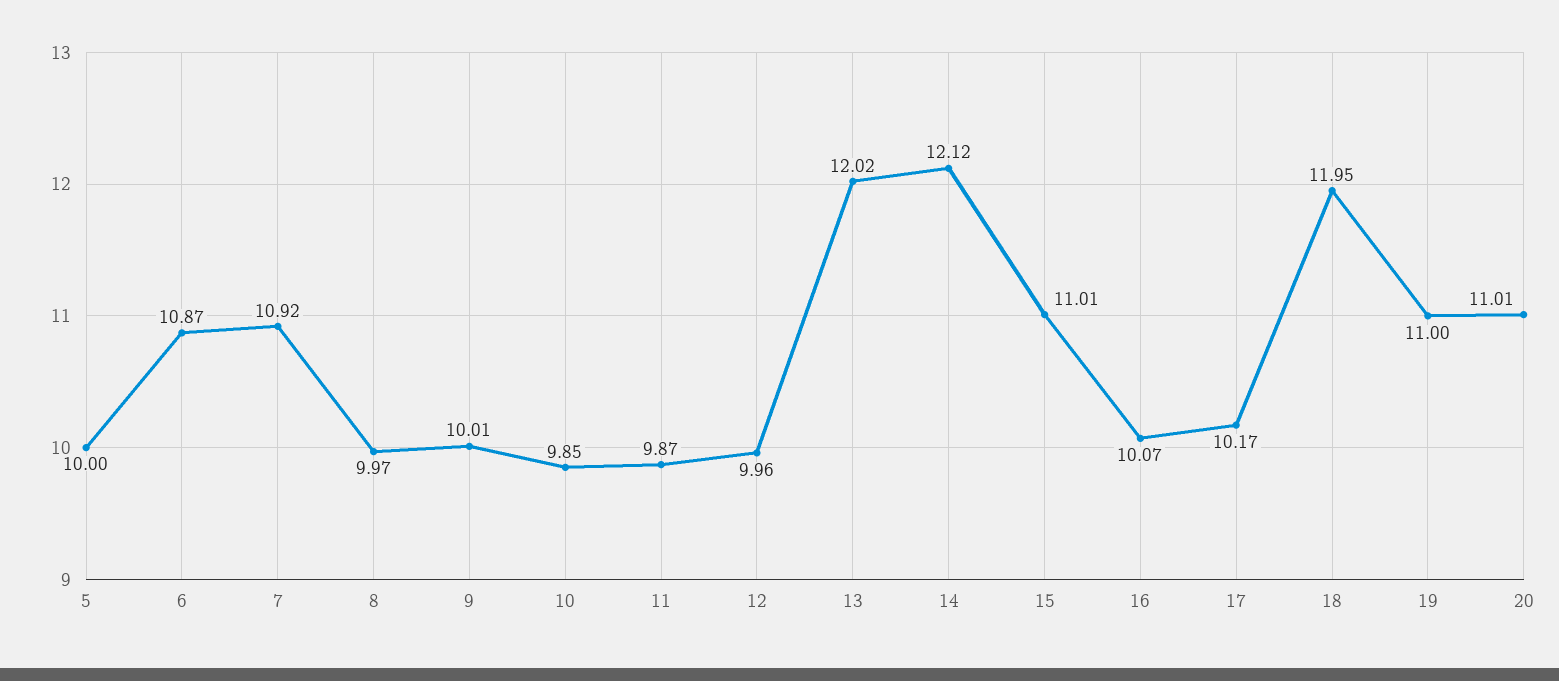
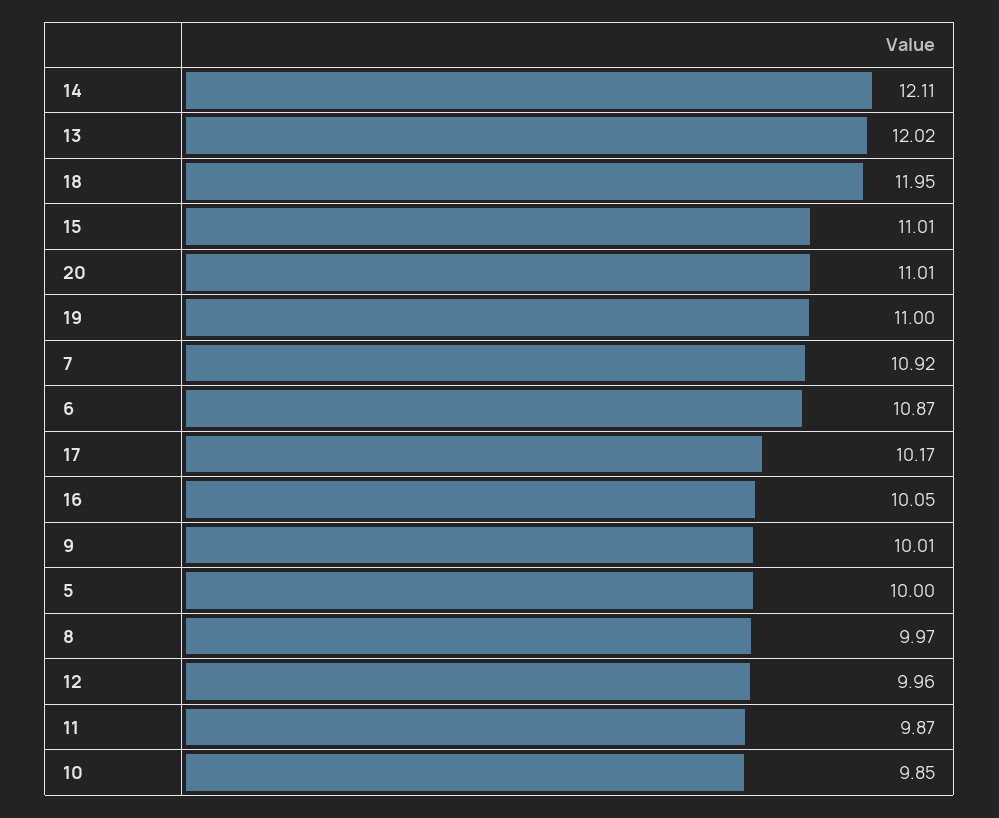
14: 12.12 -> 12.11
16: 10.07 -> 10.05

